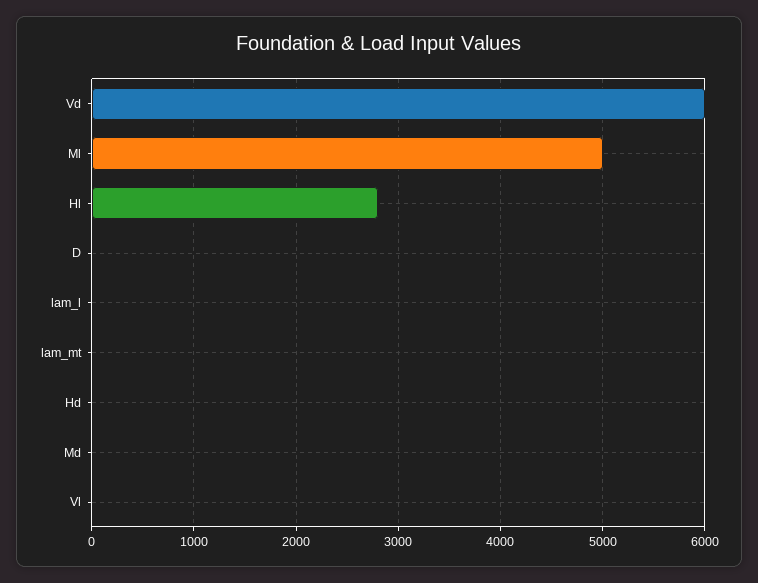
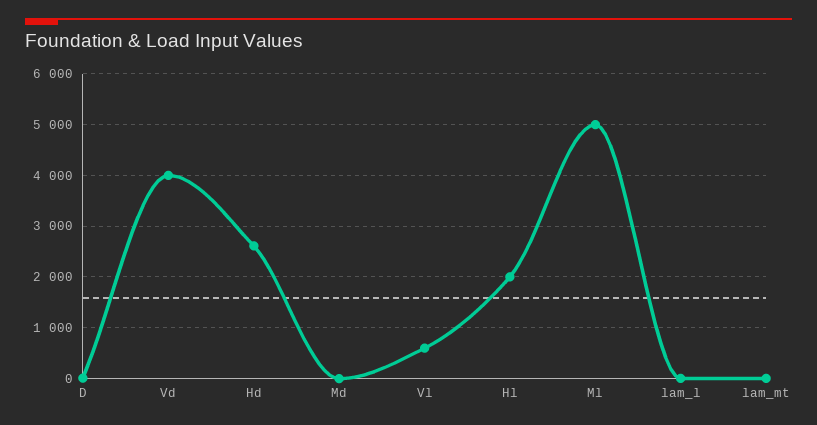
Vd: 6000 -> 4000
Hl: 2800 -> 2000
Hd: 0 -> 2600
Vl: 0 -> 600

